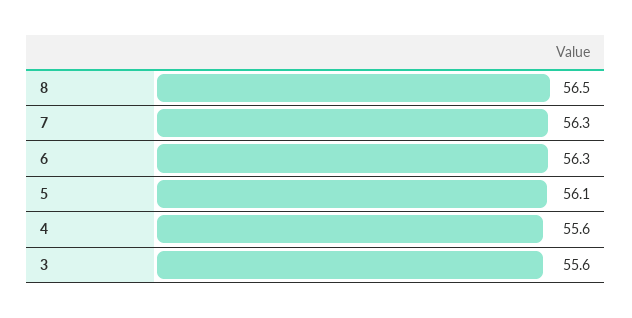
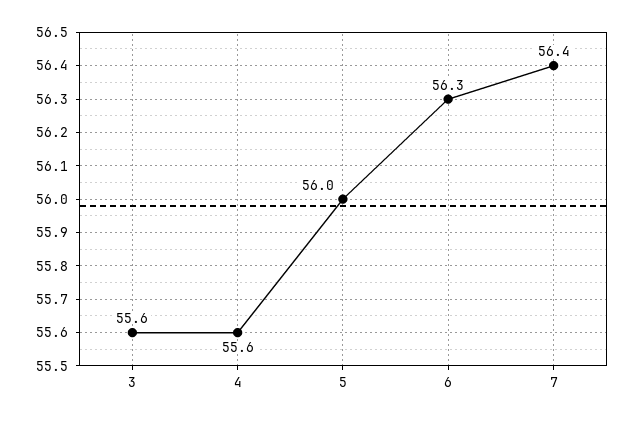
8: 56.5 -> none
7: 56.3 -> 56.4
5: 56.1 -> 56

